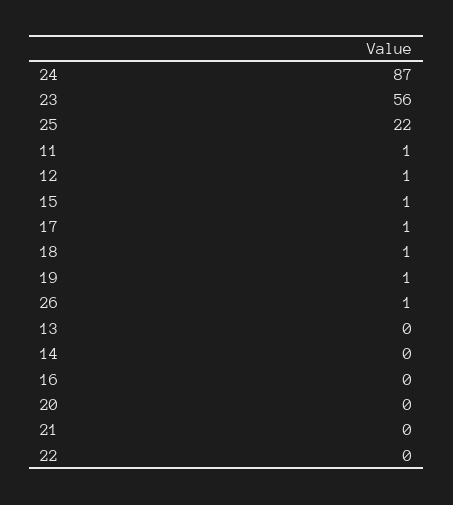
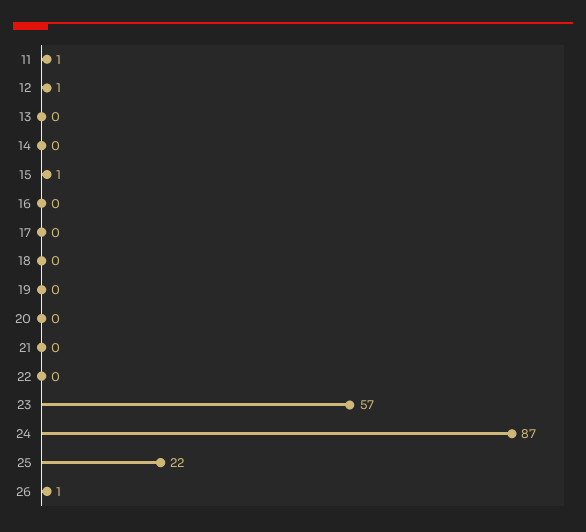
23: 56 -> 57
17: 1 -> 0
18: 1 -> 0
19: 1 -> 0

